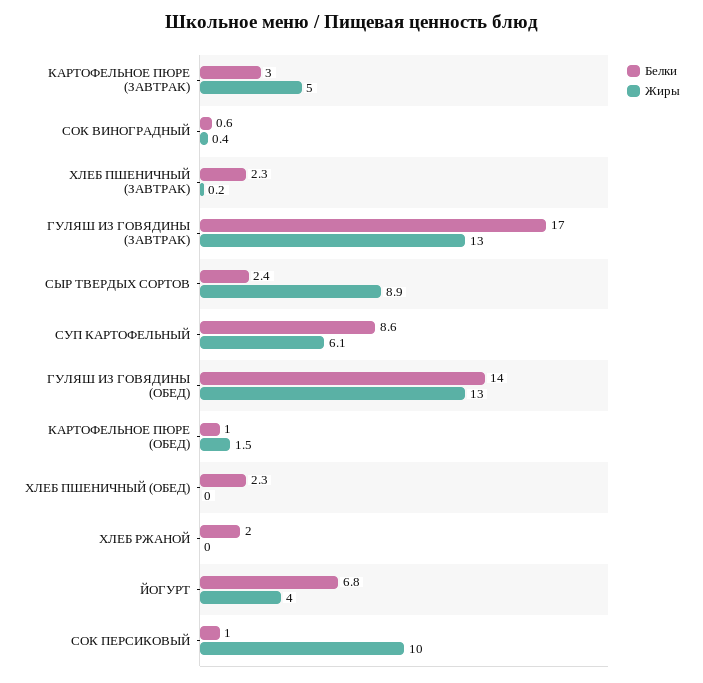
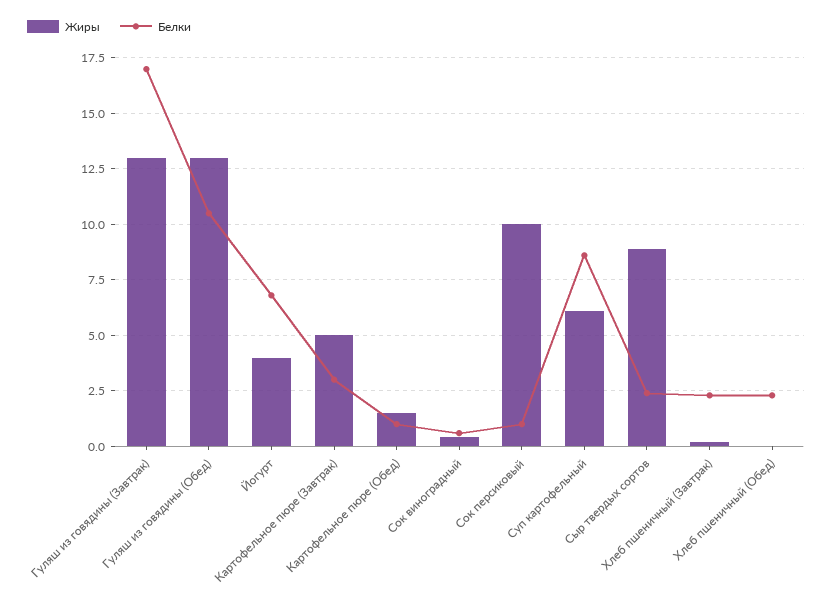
Белки, ГУЛЯШ ИЗ ГОВЯДИНЫ (ОБЕД): 14 -> 10.5
Белки, ХЛЕБ РЖАНОЙ: 2 -> none
Жиры, ХЛЕБ РЖАНОЙ: 0 -> none

